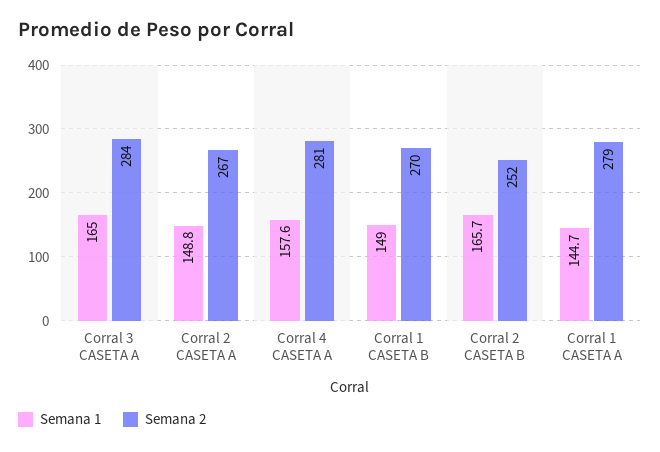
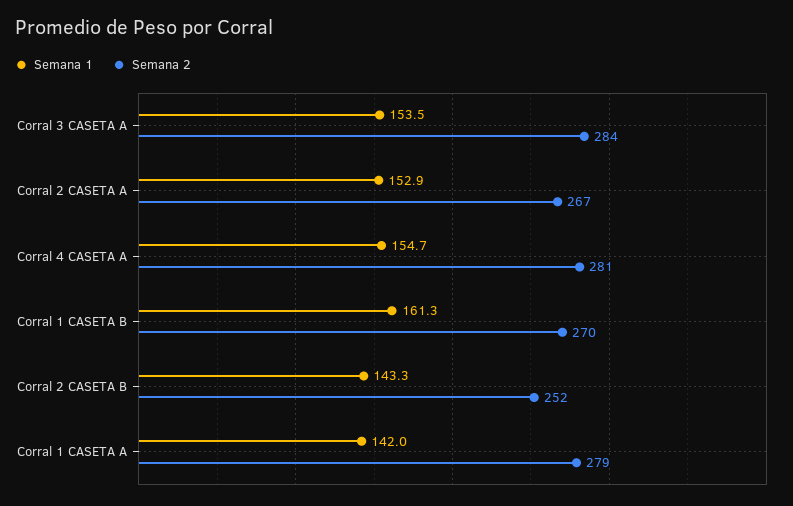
Semana 1, Corral 3 CASETA A: 165 -> 153.5
Semana 1, Corral 2 CASETA A: 148.8 -> 152.9
Semana 1, Corral 4 CASETA A: 157.6 -> 154.7
Semana 1, Corral 1 CASETA B: 149 -> 161.3
Semana 1, Corral 2 CASETA B: 165.7 -> 143.3
Semana 1, Corral 1 CASETA A: 144.7 -> 142

